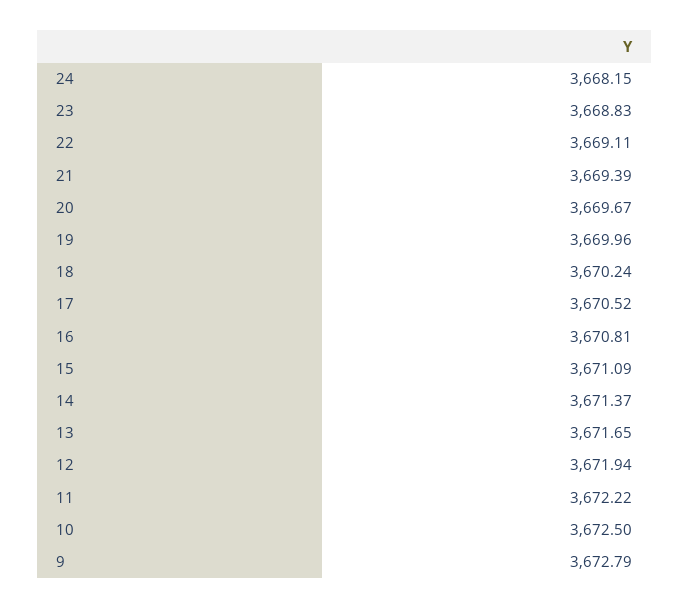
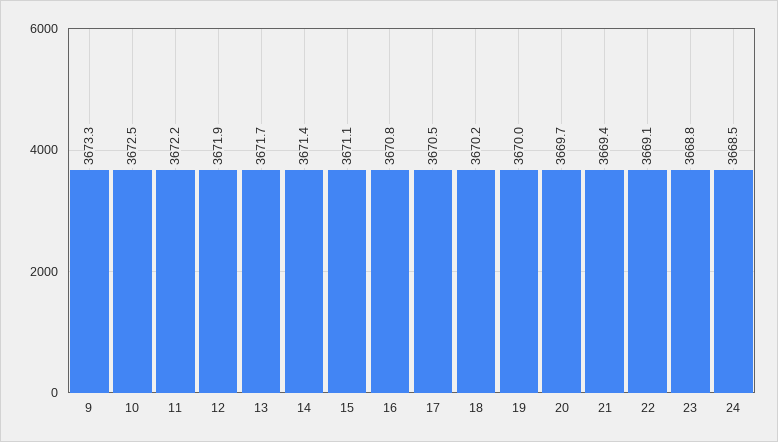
24: 3668.15 -> 3668.5
9: 3672.79 -> 3673.3

